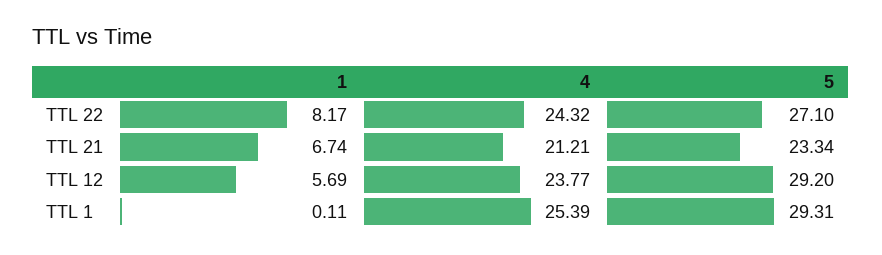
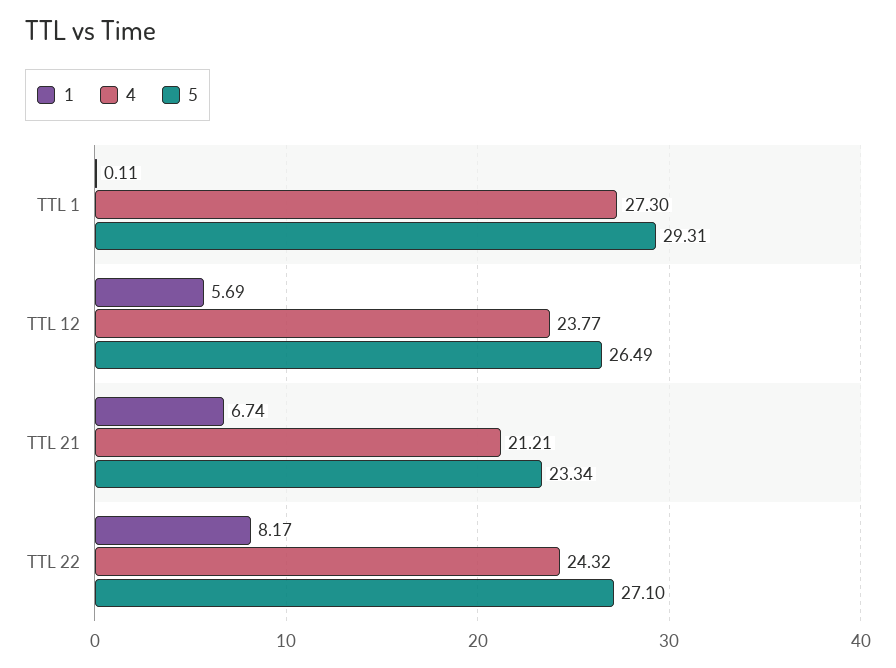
5, TTL 12: 29.2 -> 26.49
4, TTL 1: 25.39 -> 27.3

